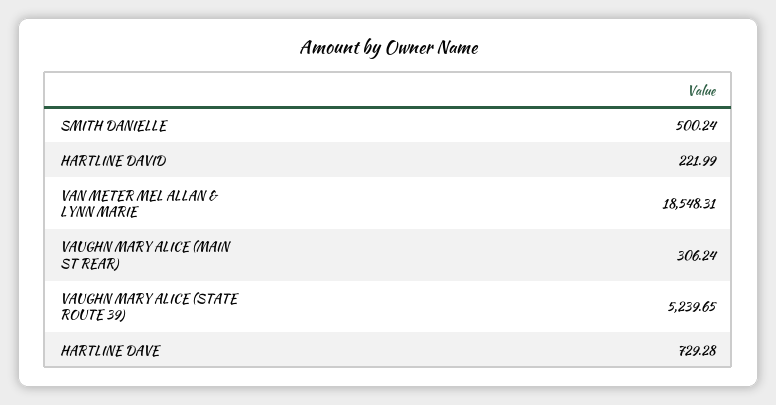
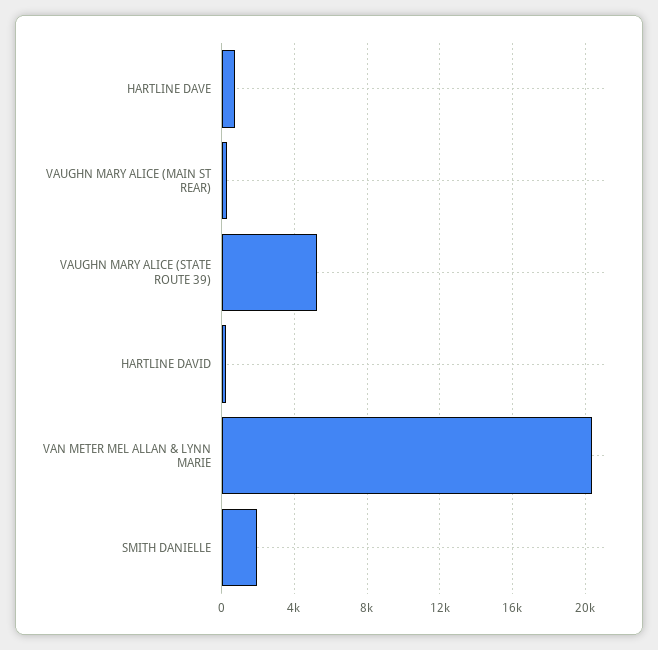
SMITH DANIELLE: 500.24 -> 2000
VAN METER MEL ALLAN & LYNN MARIE: 18548.31 -> 20500

